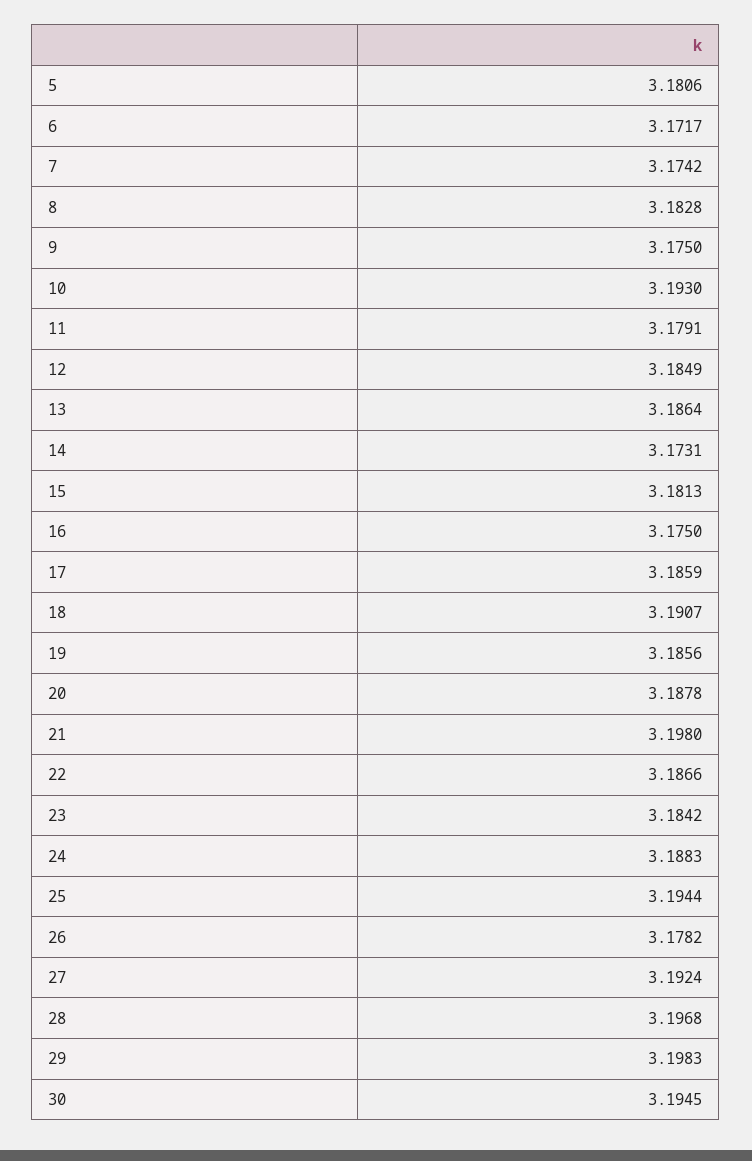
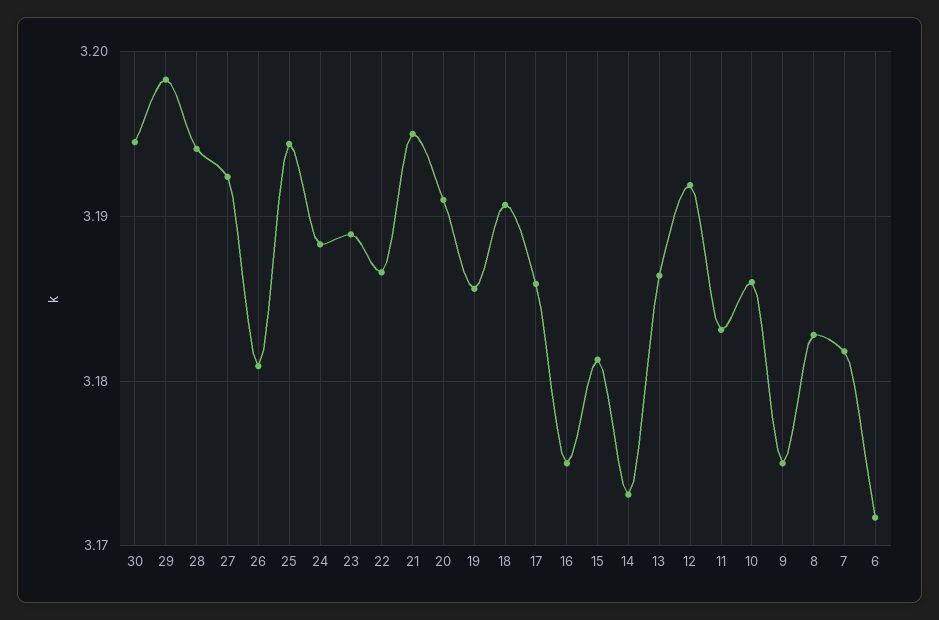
5: 3.1806 -> none
7: 3.1742 -> 3.182
10: 3.193 -> 3.186
11: 3.1791 -> 3.183
12: 3.1849 -> 3.192
20: 3.1878 -> 3.191
21: 3.198 -> 3.195
23: 3.1842 -> 3.189
26: 3.1782 -> 3.181
28: 3.1968 -> 3.194

